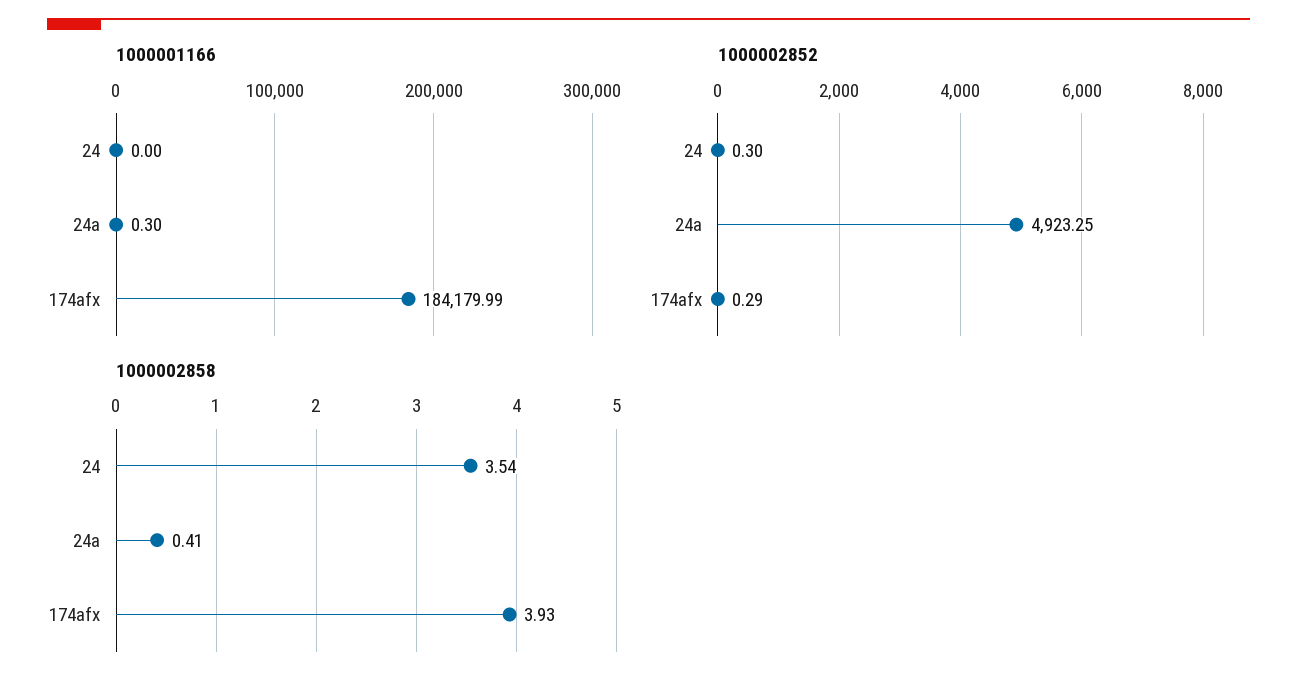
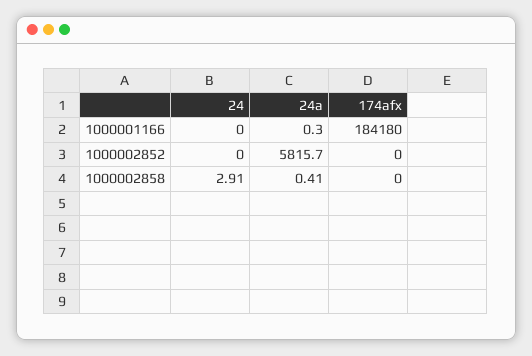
1000002852, 24: 0.3 -> 0
1000002852, 24a: 4923.25 -> 5815.7
1000002852, 174afx: 0.29 -> 0
1000002858, 24: 3.54 -> 2.91
1000002858, 174afx: 3.93 -> 0

